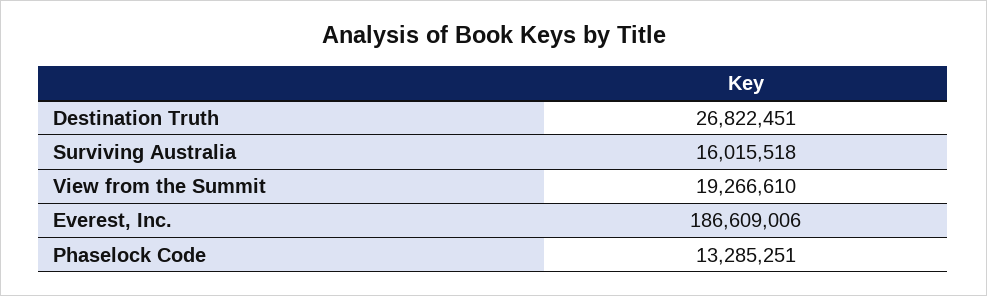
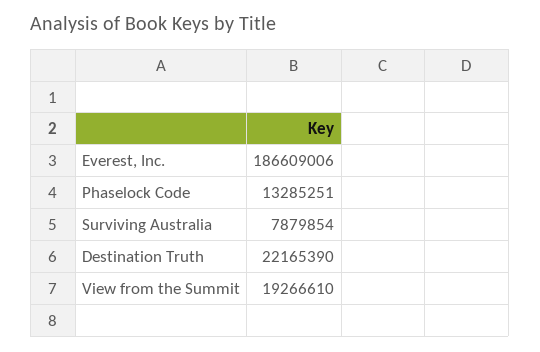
Destination Truth: 26822451 -> 22165390
Surviving Australia: 16015518 -> 7879854

